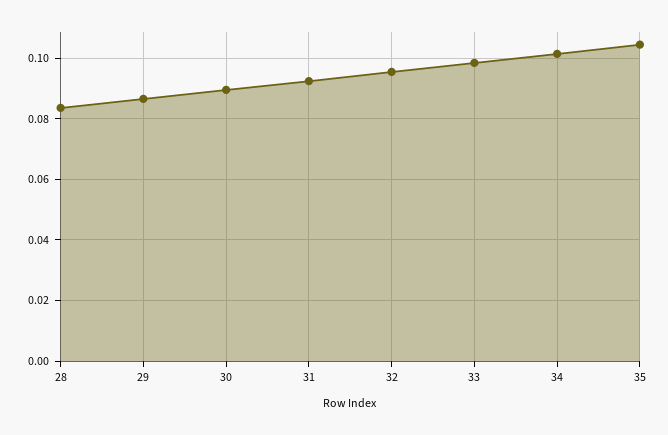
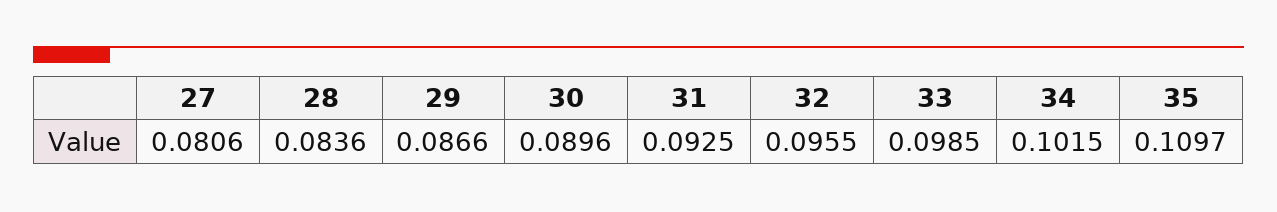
35: 0.104 -> 0.1097
27: none -> 0.0806

